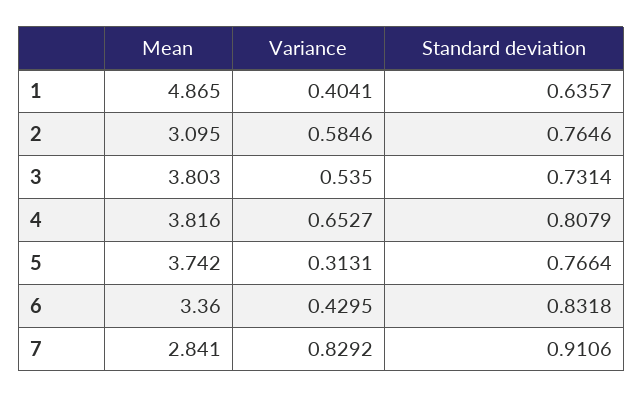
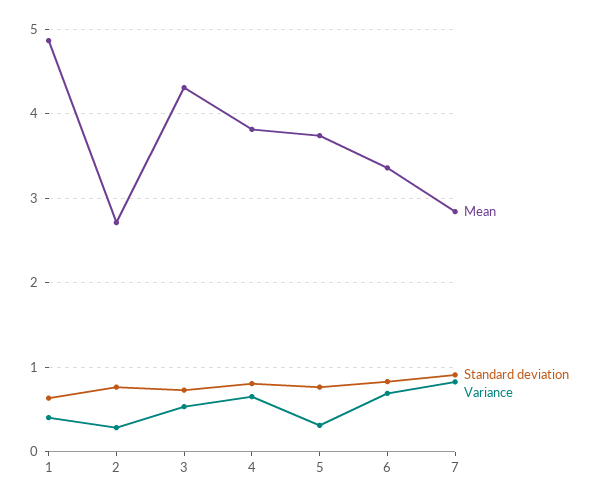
Mean, 2: 3.095 -> 2.7
Variance, 2: 0.5846 -> 0.3
Mean, 3: 3.803 -> 4.3
Variance, 6: 0.4295 -> 0.7

